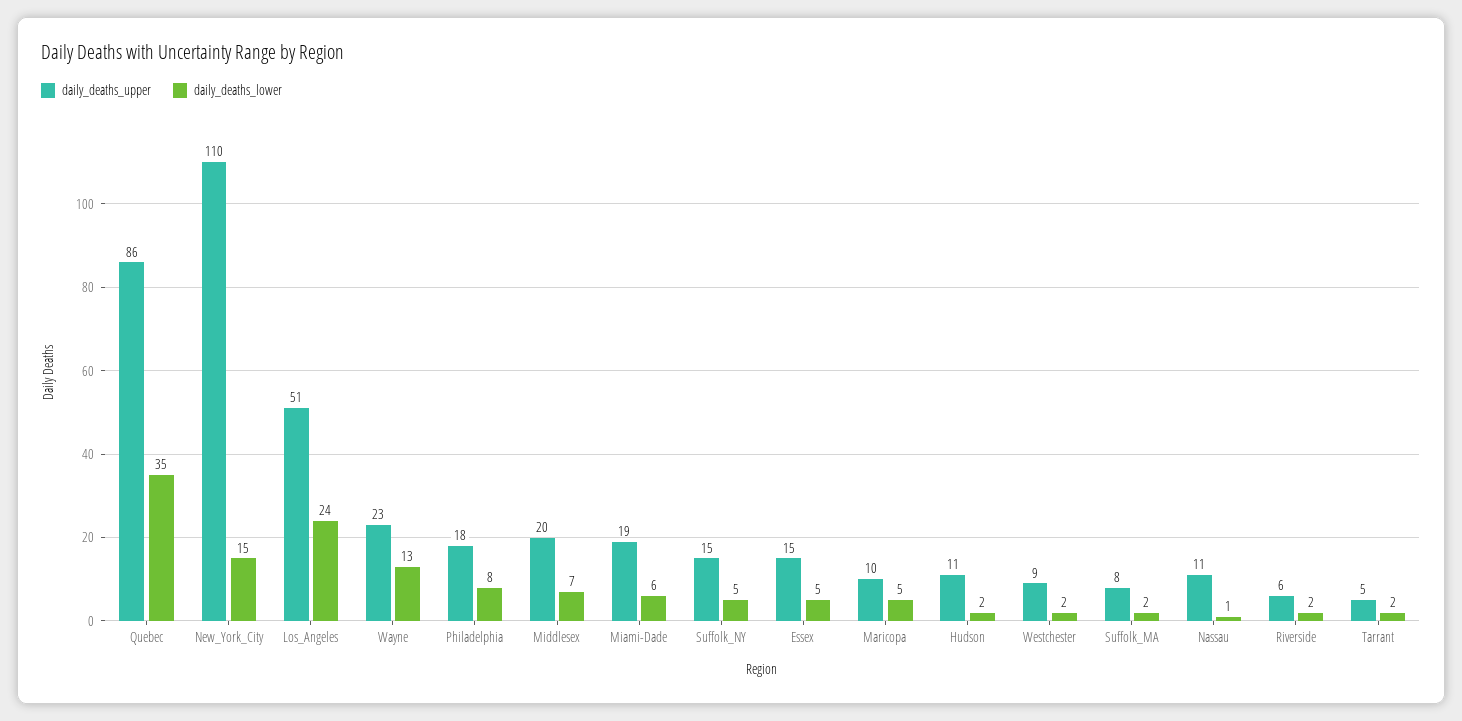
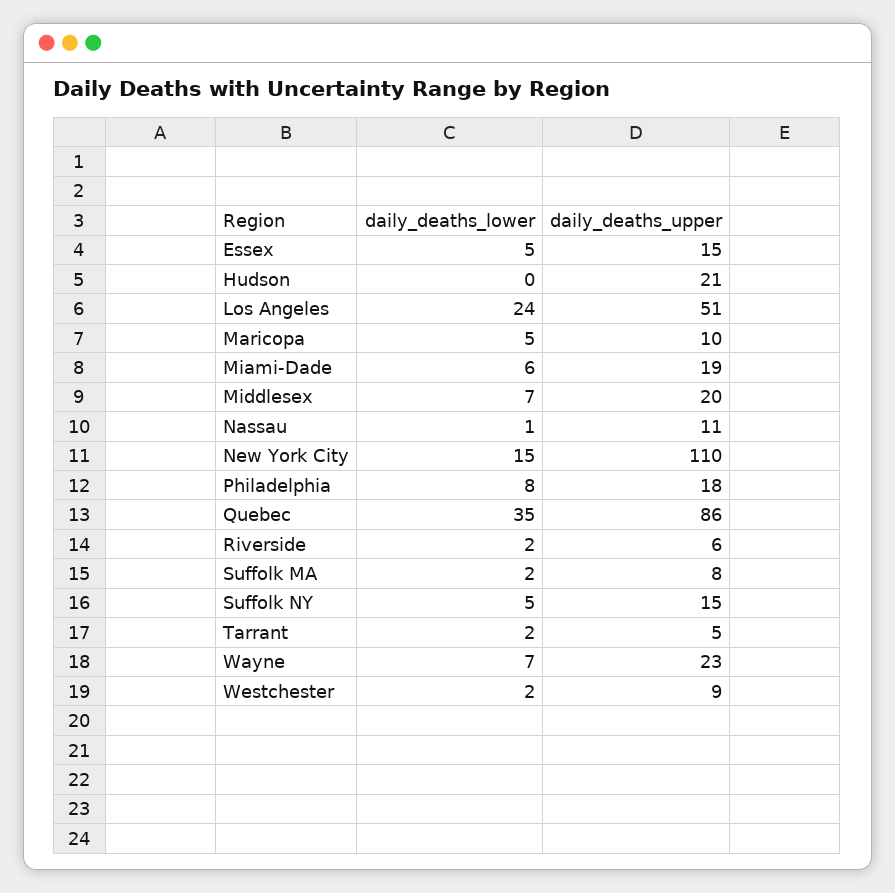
daily_deaths_lower, Wayne: 13 -> 7
daily_deaths_upper, Hudson: 11 -> 21
daily_deaths_lower, Hudson: 2 -> 0

